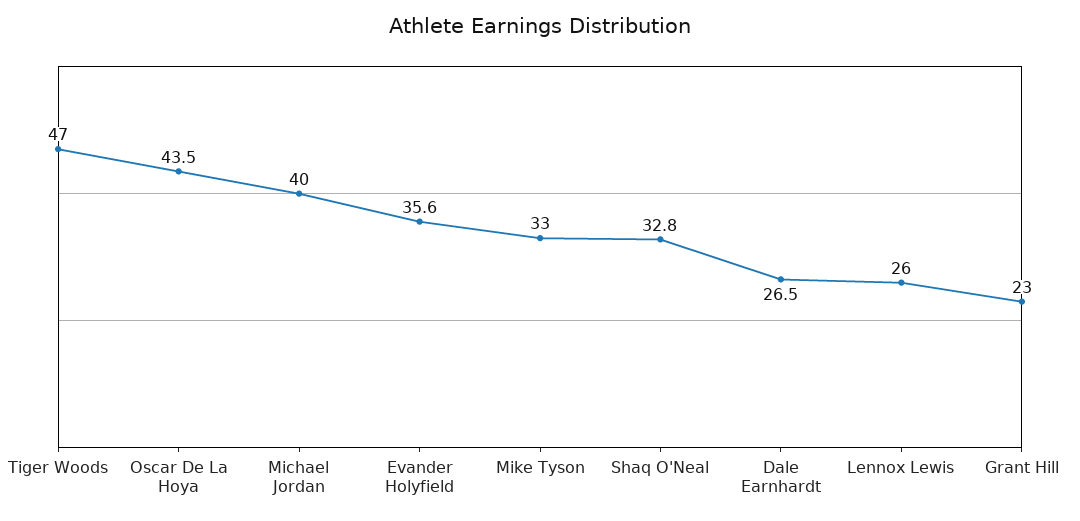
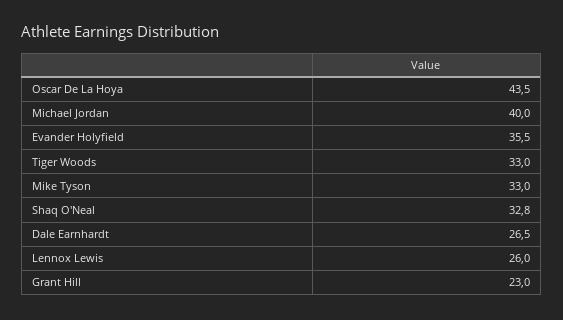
Tiger Woods: 47 -> 33
Evander Holyfield: 35.6 -> 35.5

